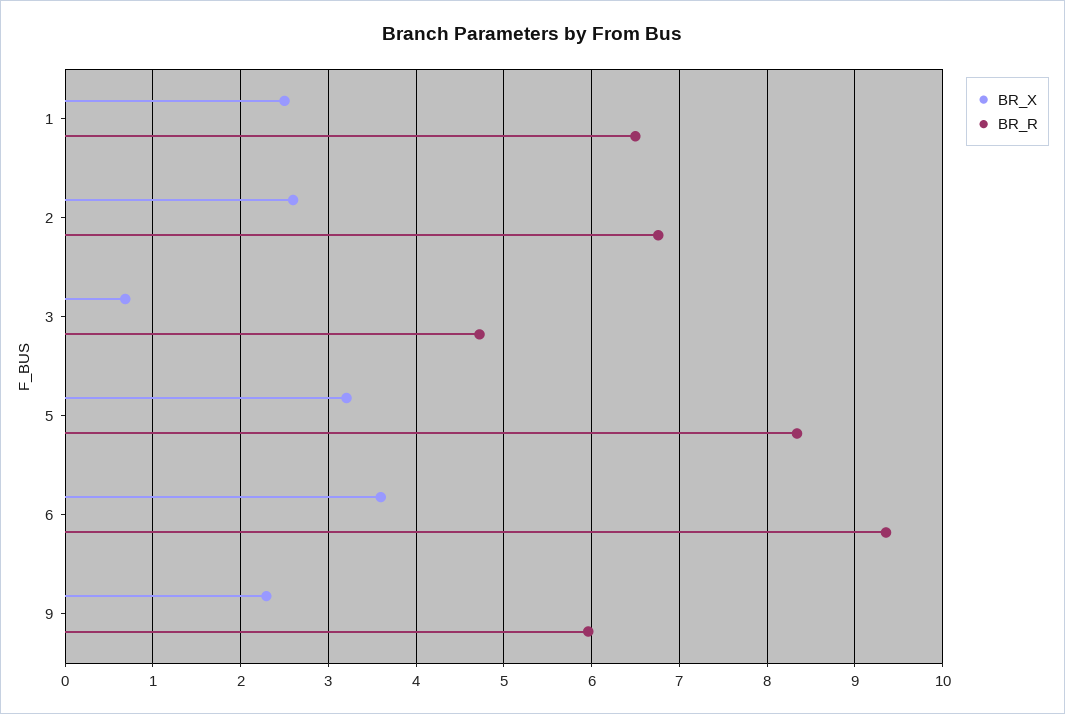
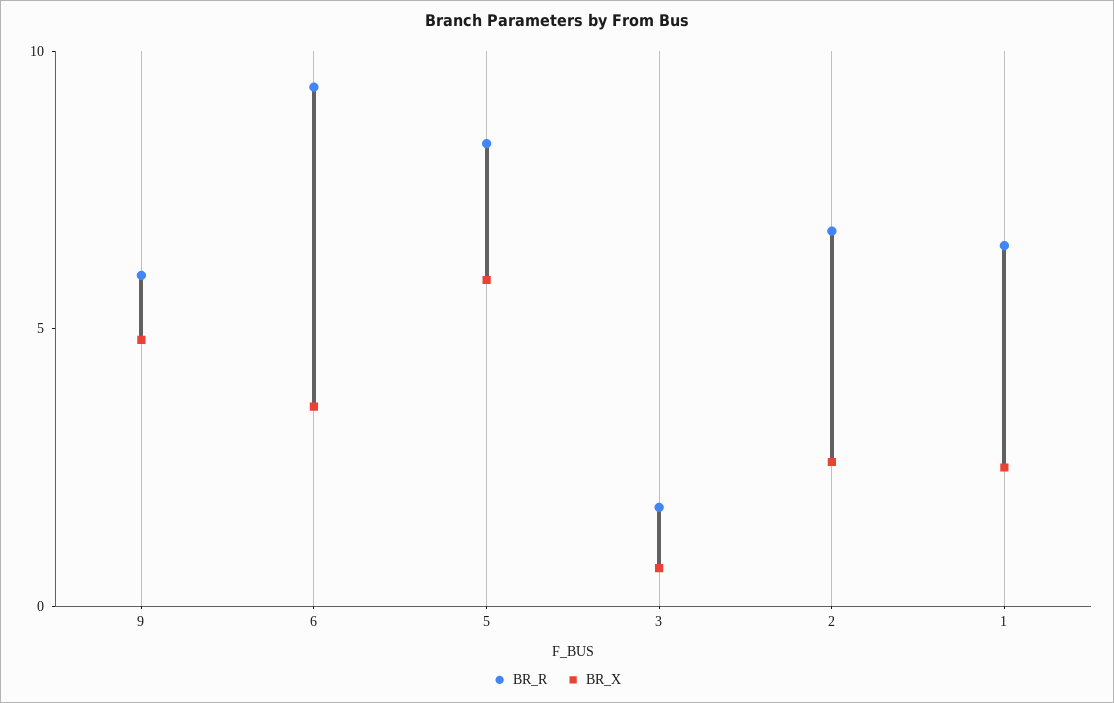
BR_R, 3: 4.7 -> 2
BR_X, 5: 3.2 -> 6
BR_X, 9: 2.3 -> 5

